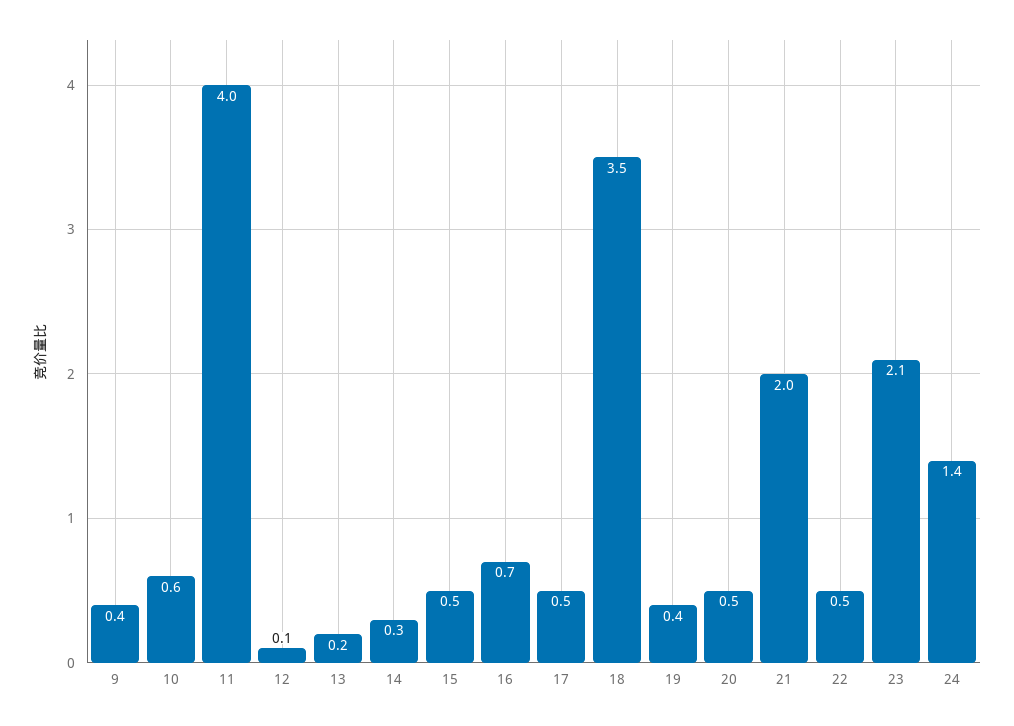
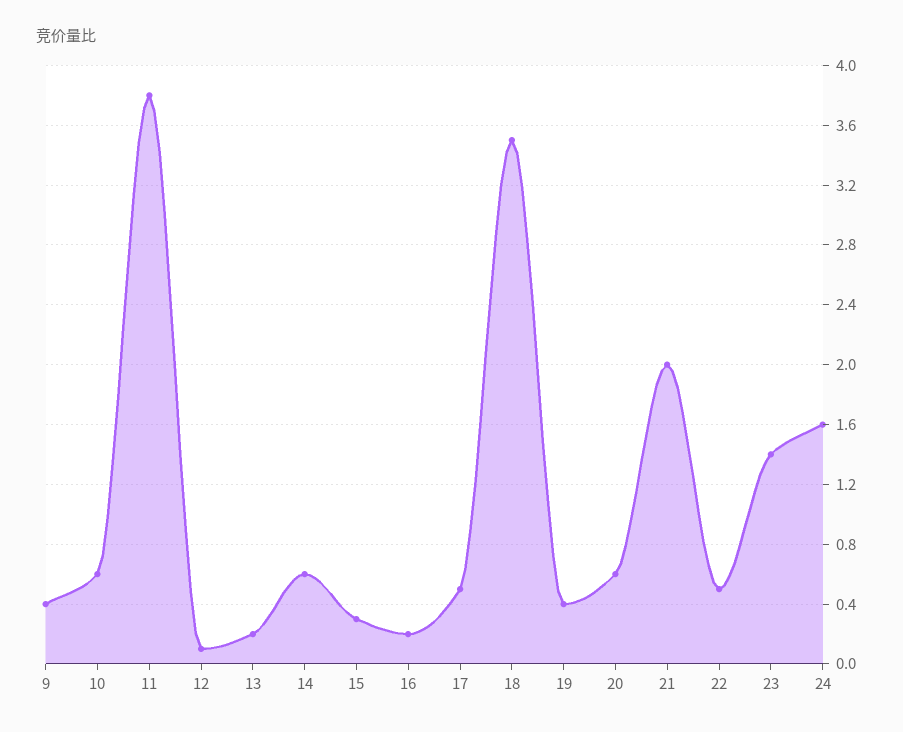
11: 4 -> 3.8
14: 0.3 -> 0.6
15: 0.5 -> 0.3
16: 0.7 -> 0.2
20: 0.5 -> 0.6
23: 2.1 -> 1.4
24: 1.4 -> 1.6

